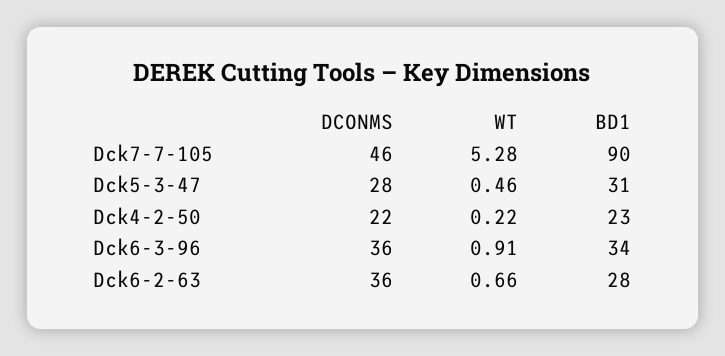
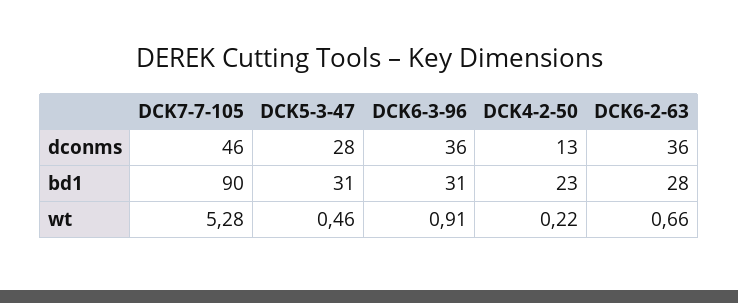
DCONMS, Dck4-2-50: 22 -> 13
BD1, Dck6-3-96: 34 -> 31

